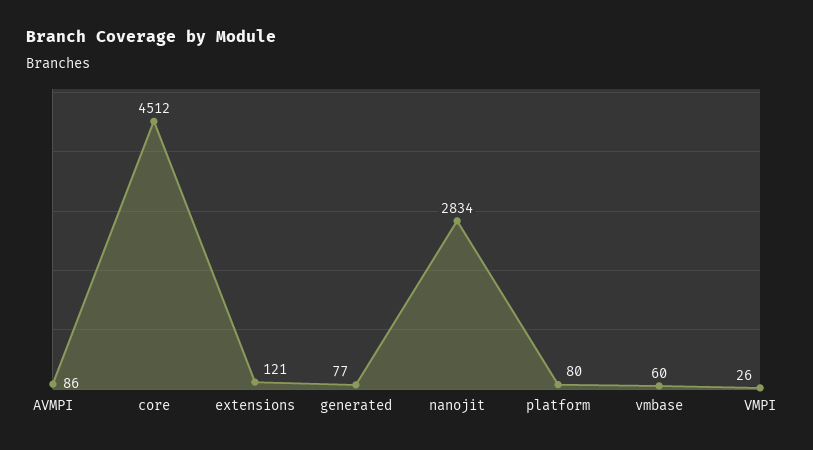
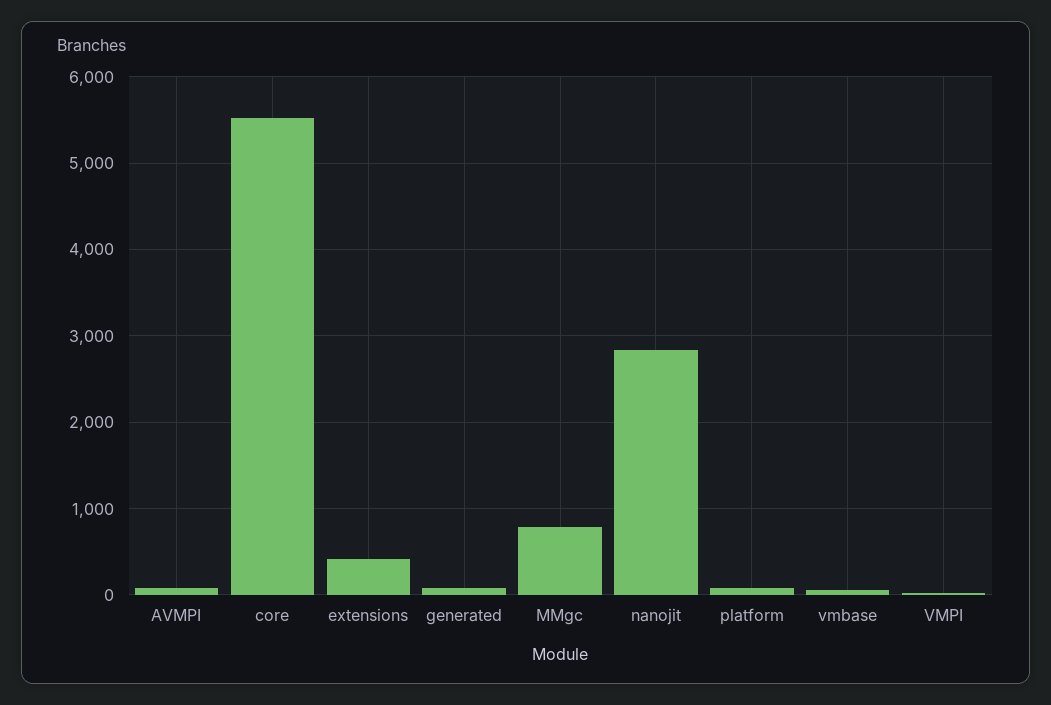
core: 4512 -> 5500
extensions: 121 -> 400
MMgc: none -> 800

